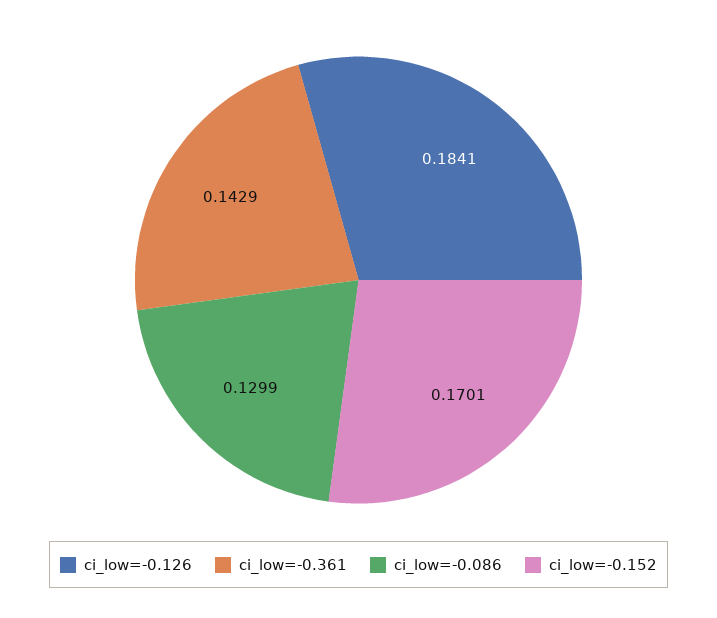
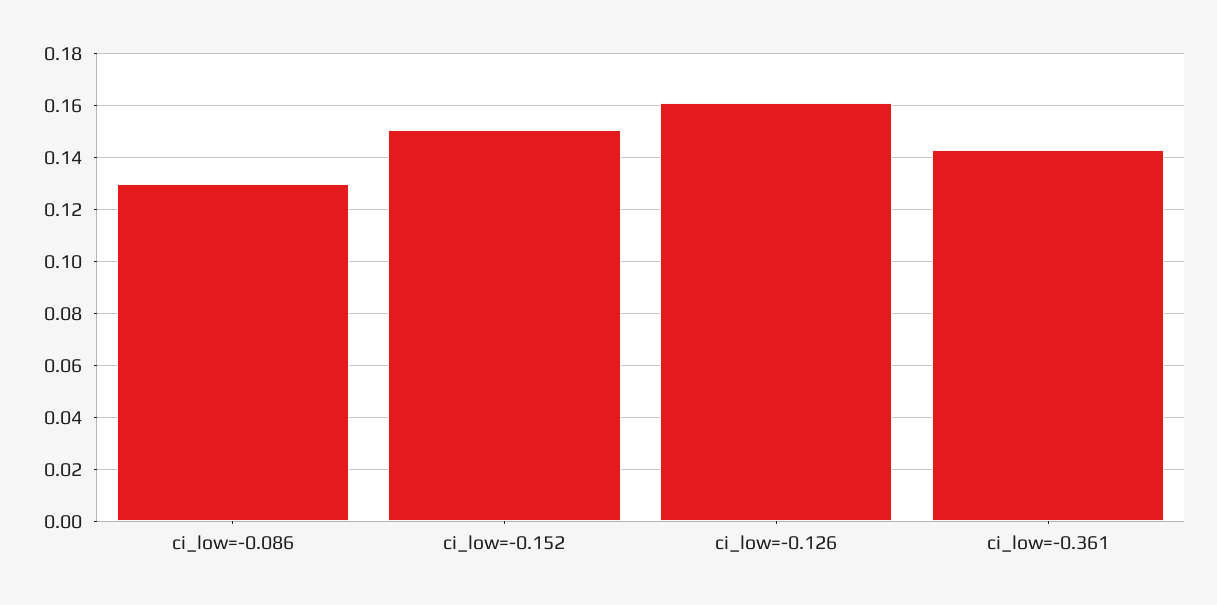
ci_low=-0.126: 0.1841 -> 0.16
ci_low=-0.152: 0.1701 -> 0.15

